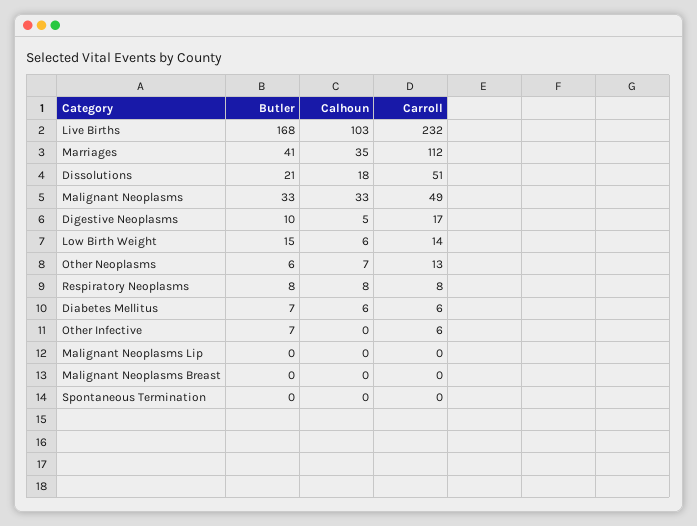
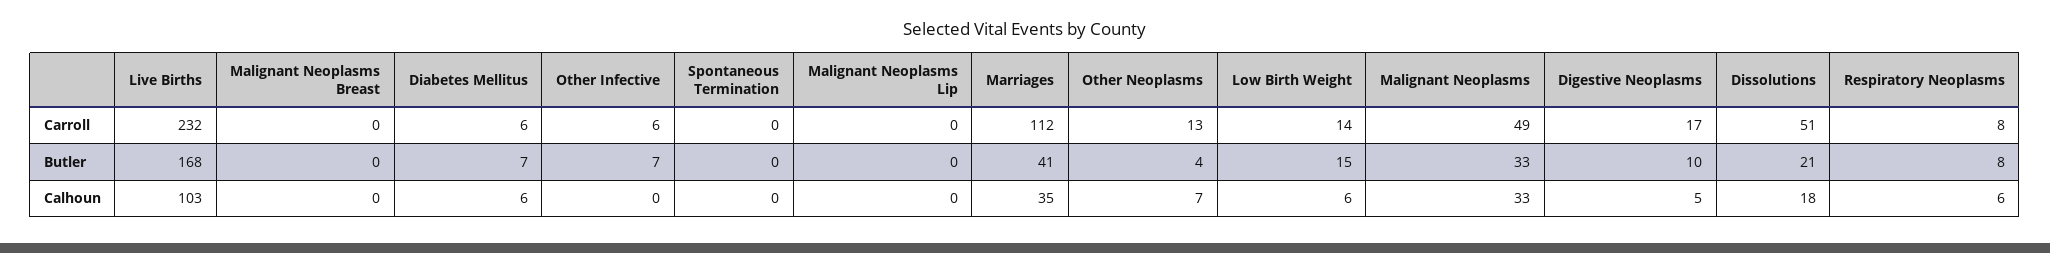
Butler, Other Neoplasms: 6 -> 4
Calhoun, Respiratory Neoplasms: 8 -> 6

